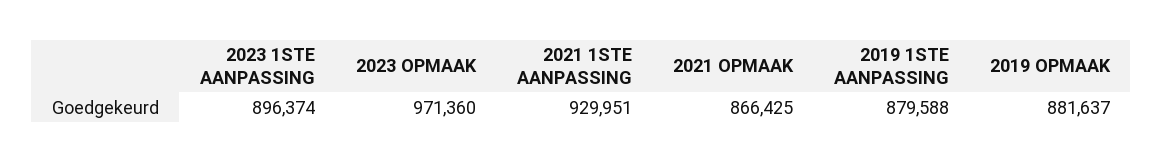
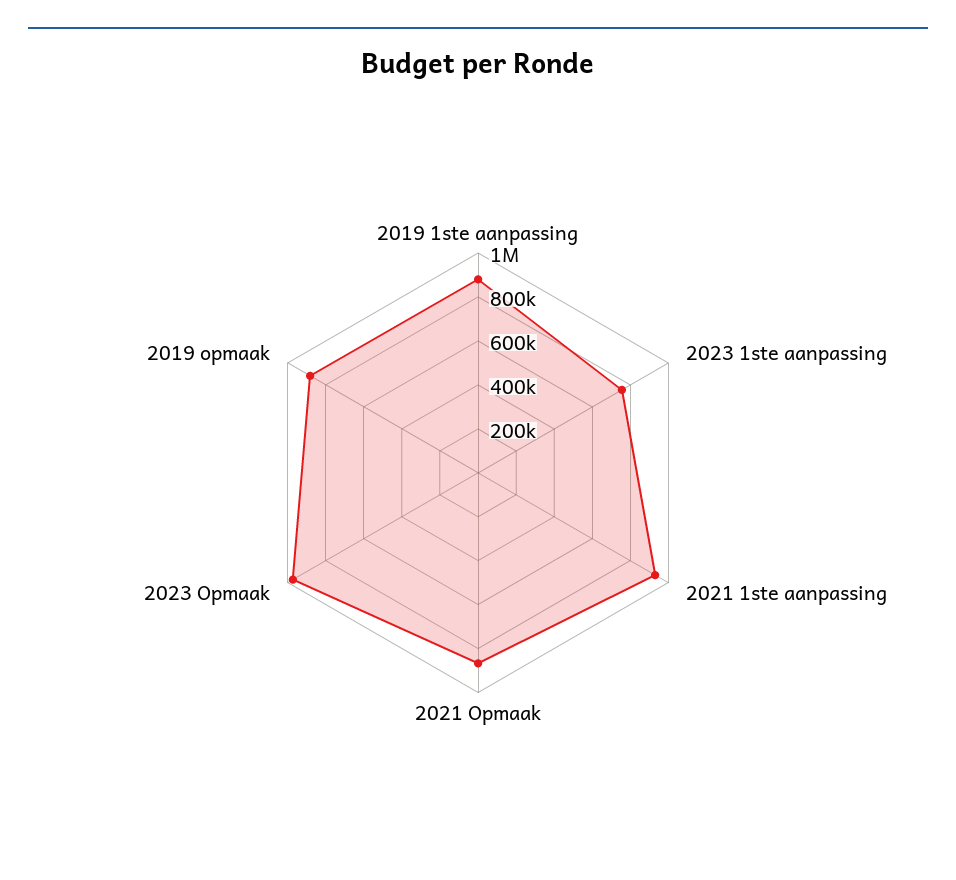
2023 1STE AANPASSING: 896374 -> 750000

